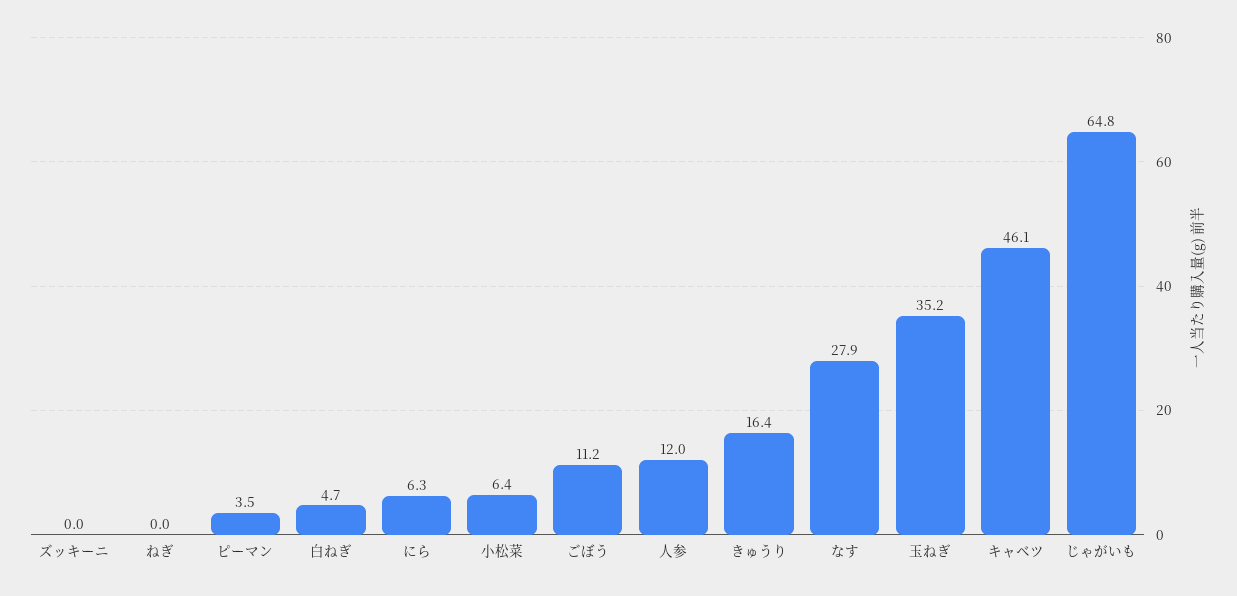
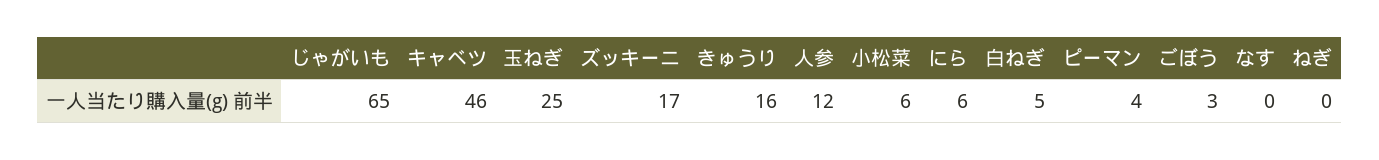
ズッキーニ: 0 -> 17
ごぼう: 11.2 -> 3
なす: 27.9 -> 0
玉ねぎ: 35.2 -> 25

